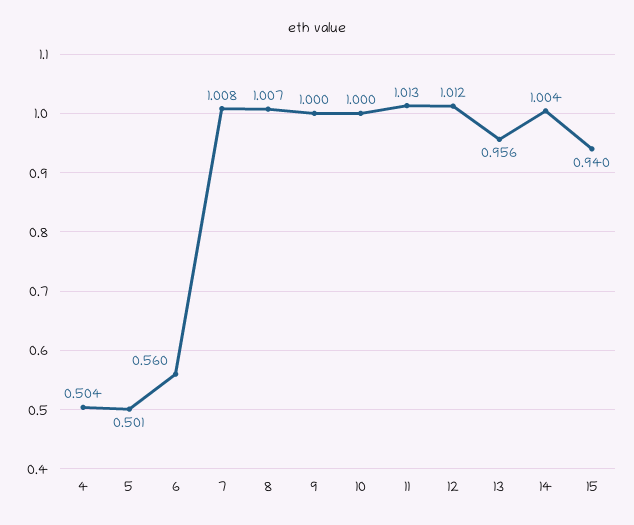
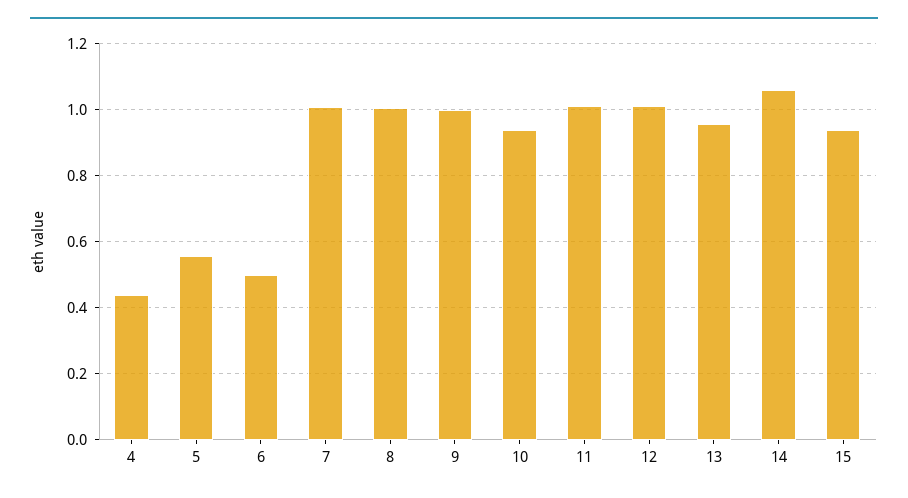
4: 0.504 -> 0.44
5: 0.501 -> 0.56
6: 0.56 -> 0.5
10: 1 -> 0.94
14: 1.004 -> 1.06

